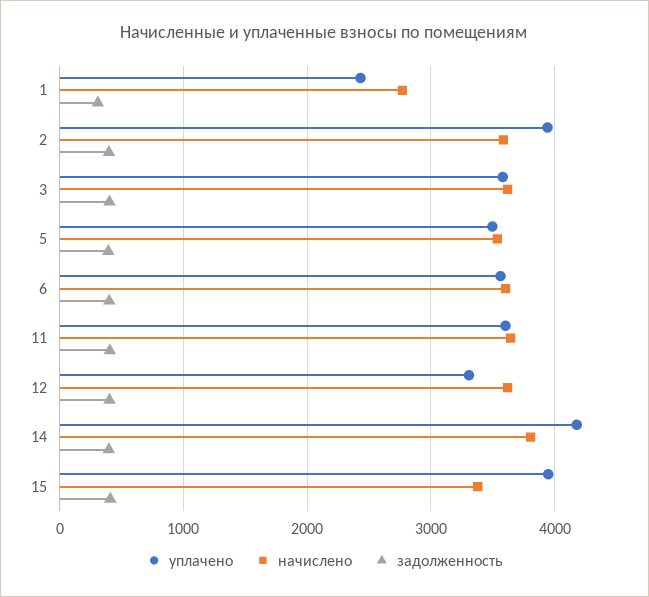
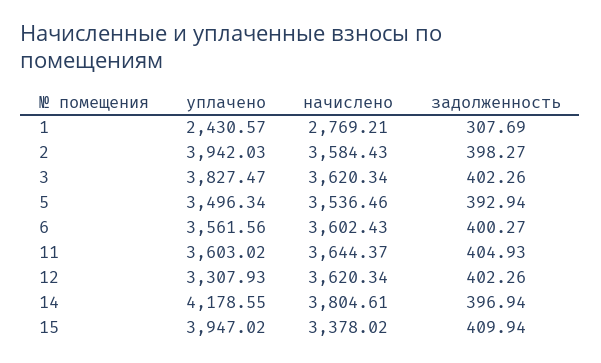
уплачено, 3: 3600 -> 3827.47

